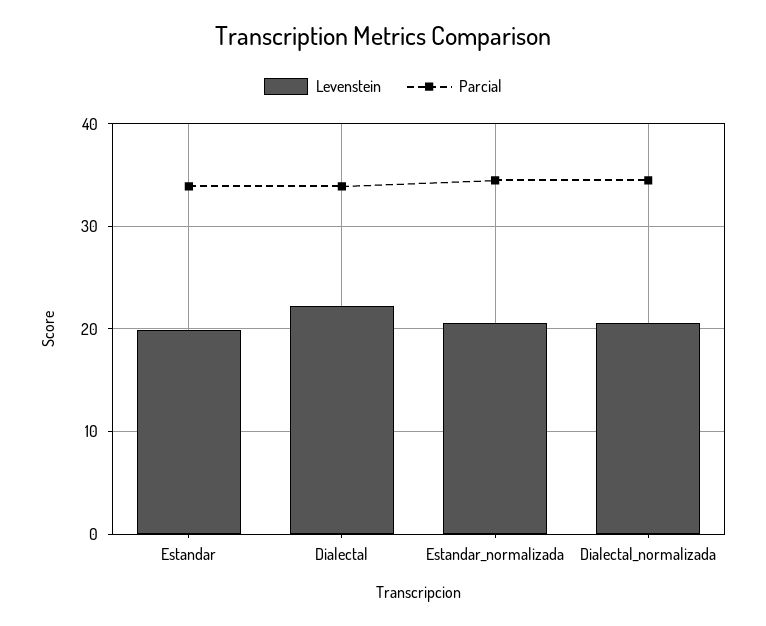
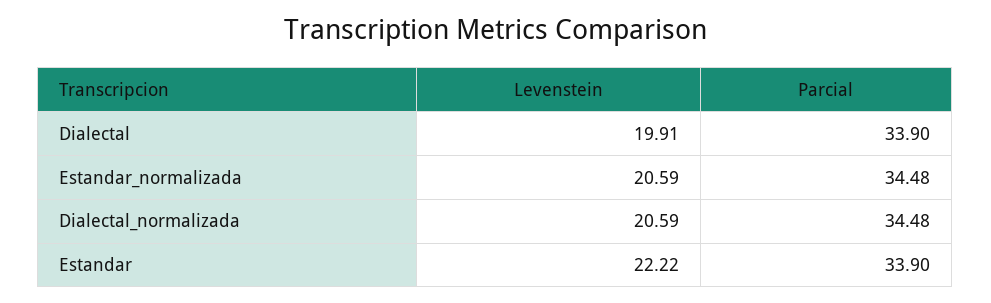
Levenstein, Estandar: 20 -> 22.22
Levenstein, Dialectal: 22 -> 19.91

